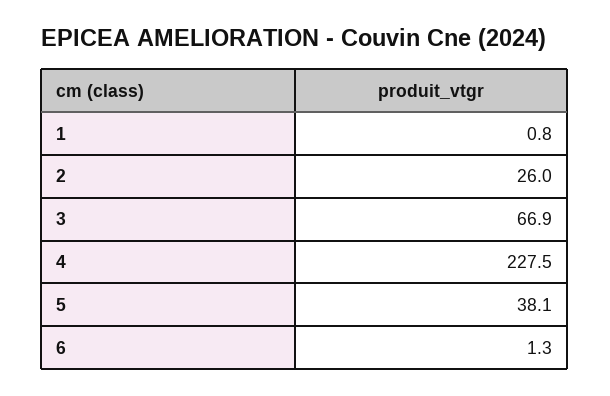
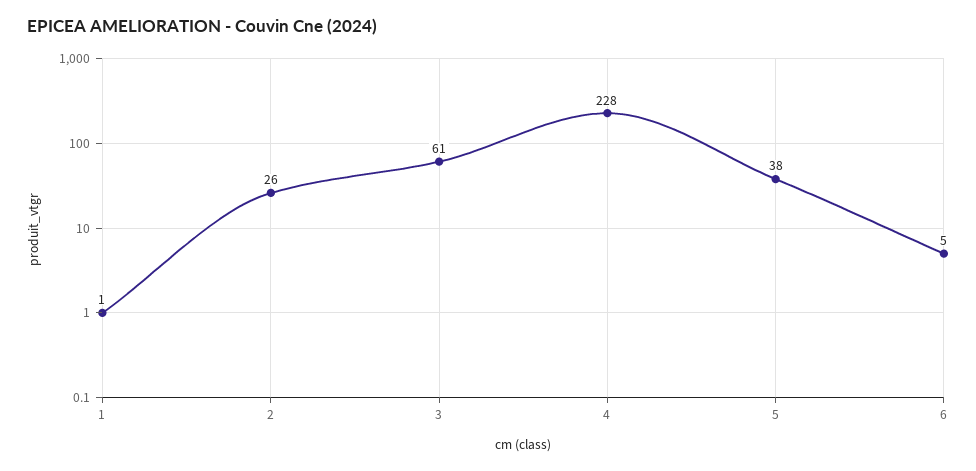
3: 66.9 -> 61
6: 1.3 -> 5

